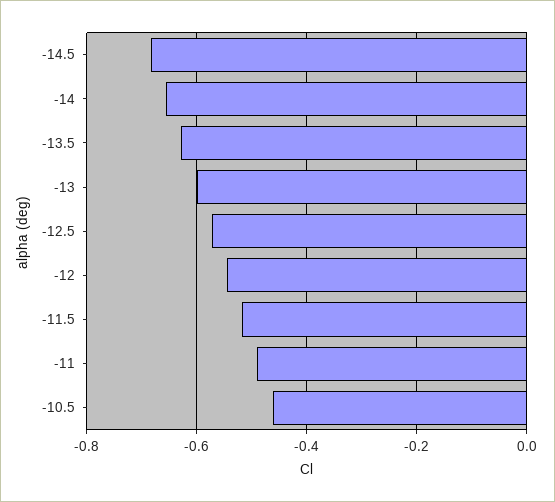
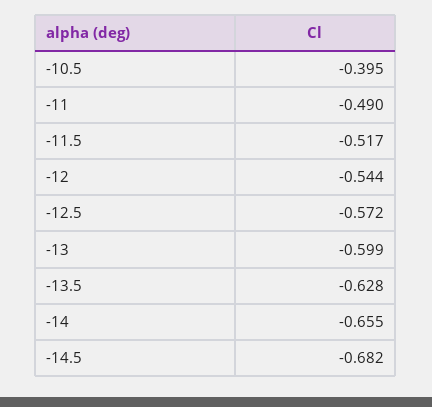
-10.5: -0.46 -> -0.395

